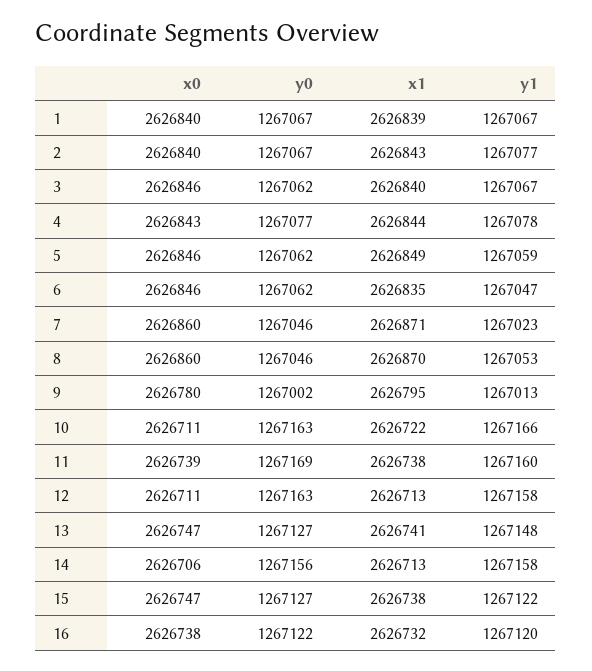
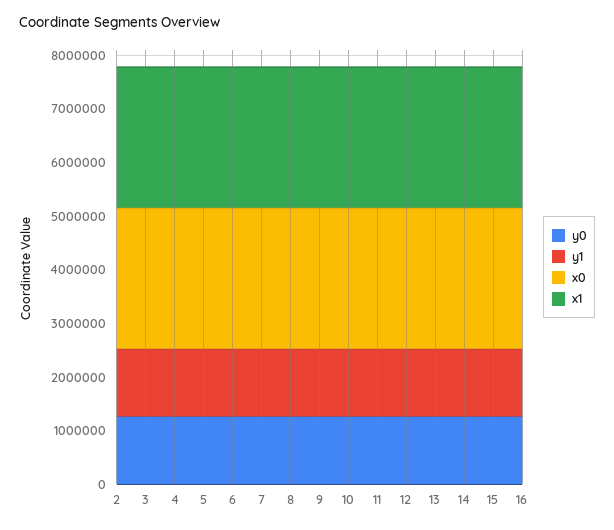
x0, 1: 2626840 -> none
y0, 1: 1267067 -> none
x1, 1: 2626839 -> none
y1, 1: 1267067 -> none

